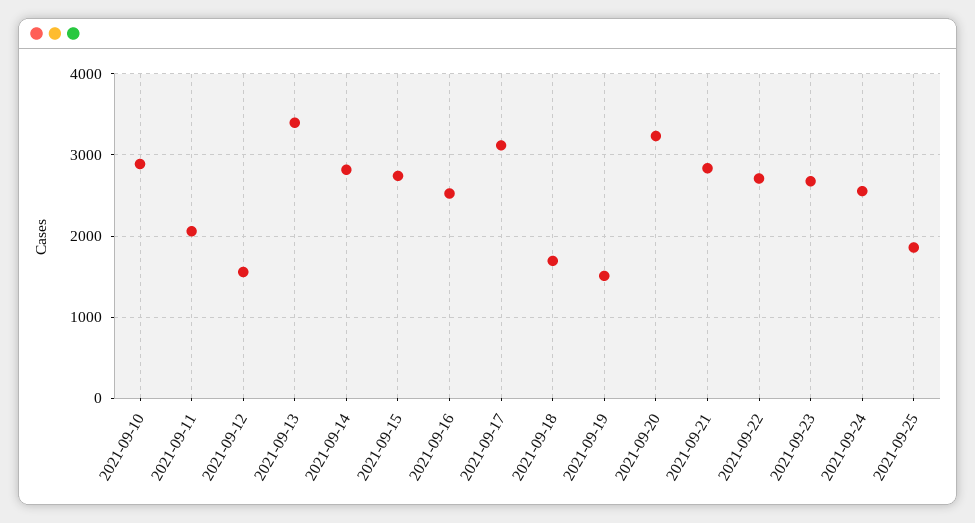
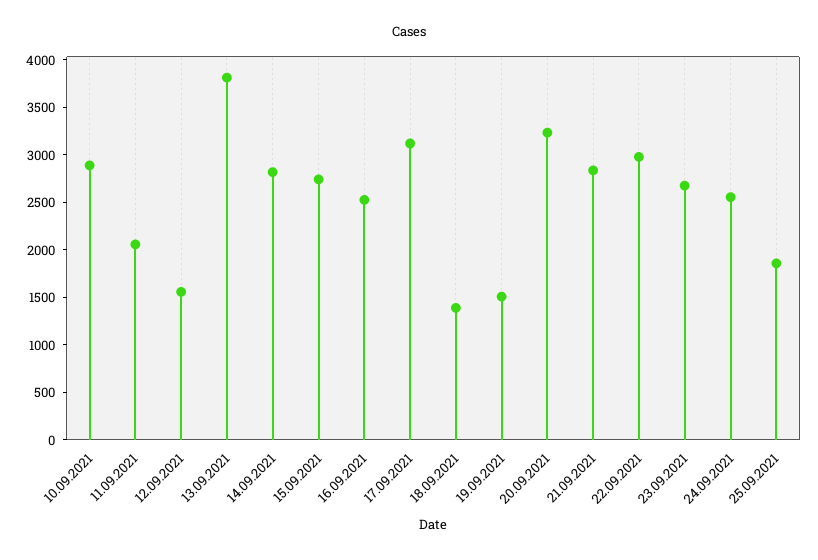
2021-09-13: 3400 -> 3800
2021-09-18: 1700 -> 1400
2021-09-22: 2700 -> 3000

